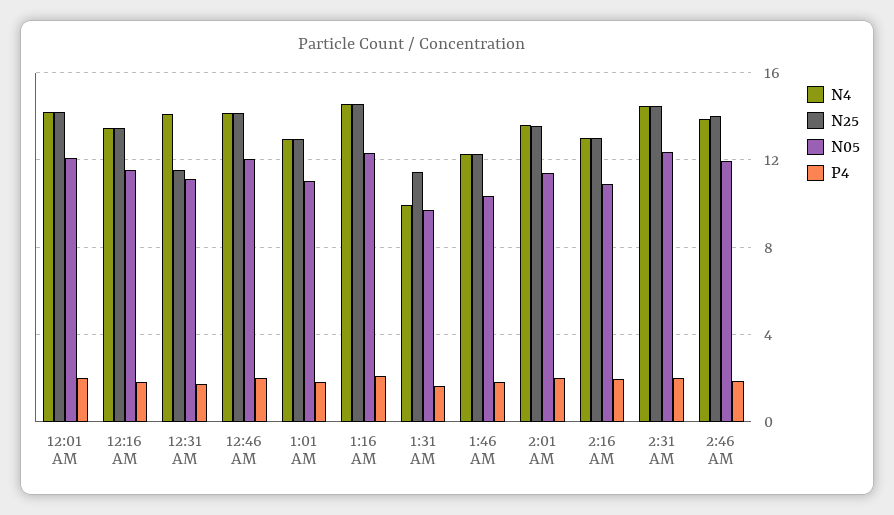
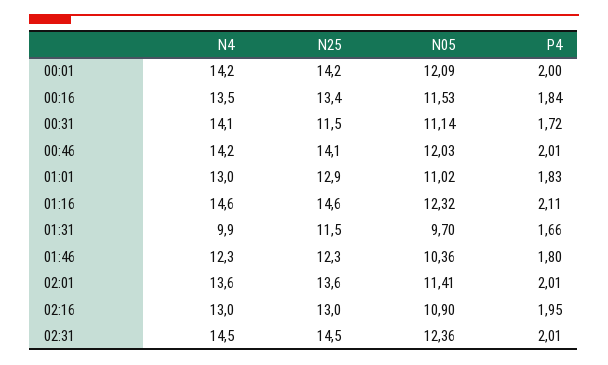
N4, 2:46 AM: 14 -> none
N25, 2:46 AM: 14 -> none
N05, 2:46 AM: 12 -> none
P4, 2:46 AM: 2 -> none

